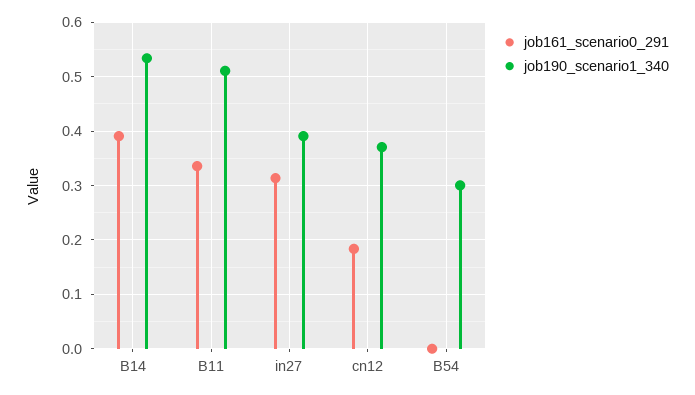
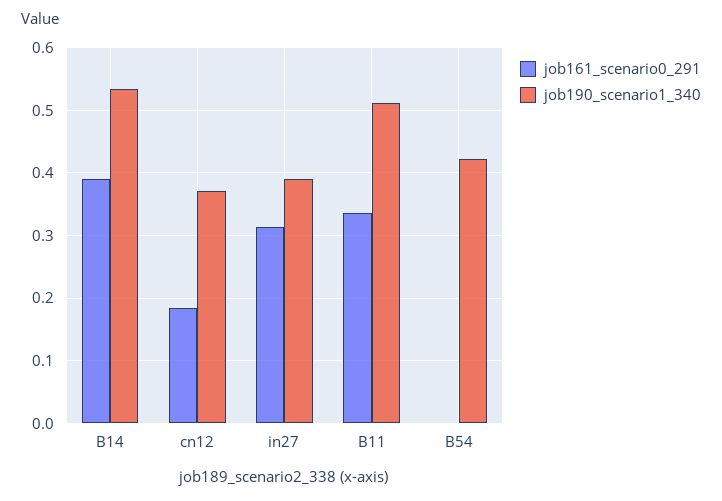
job190_scenario1_340, B54: 0.3 -> 0.42

